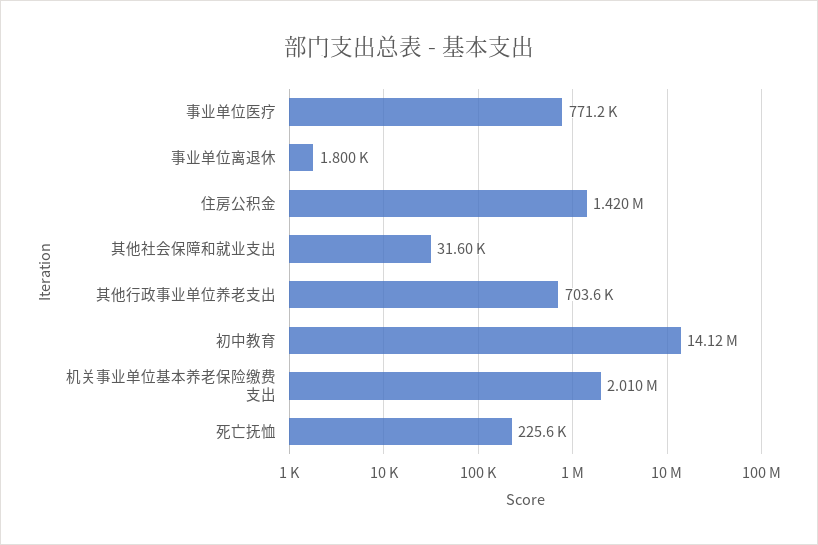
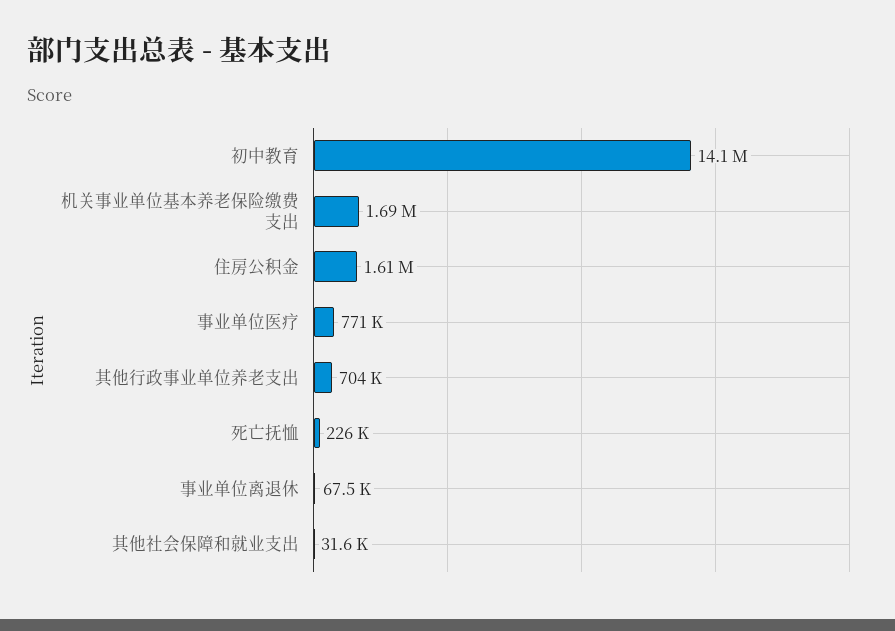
事业单位离退休: 1800 -> 67500
住房公积金: 1420000 -> 1610000
机关事业单位基本养老保险缴费支出: 2010000 -> 1690000

